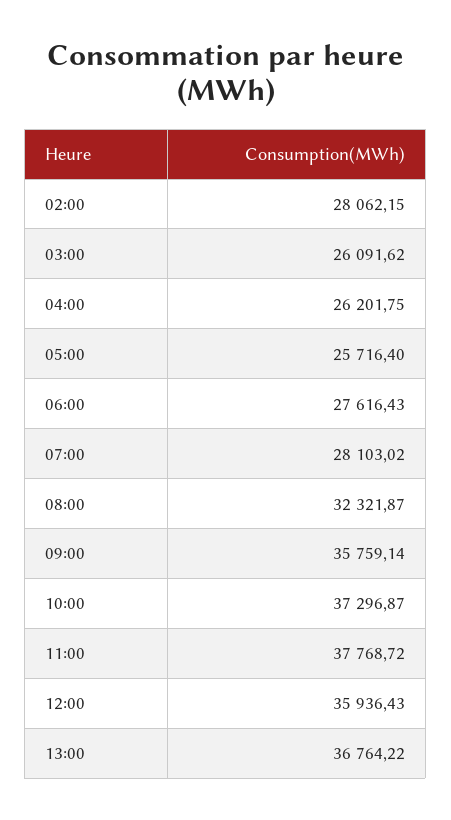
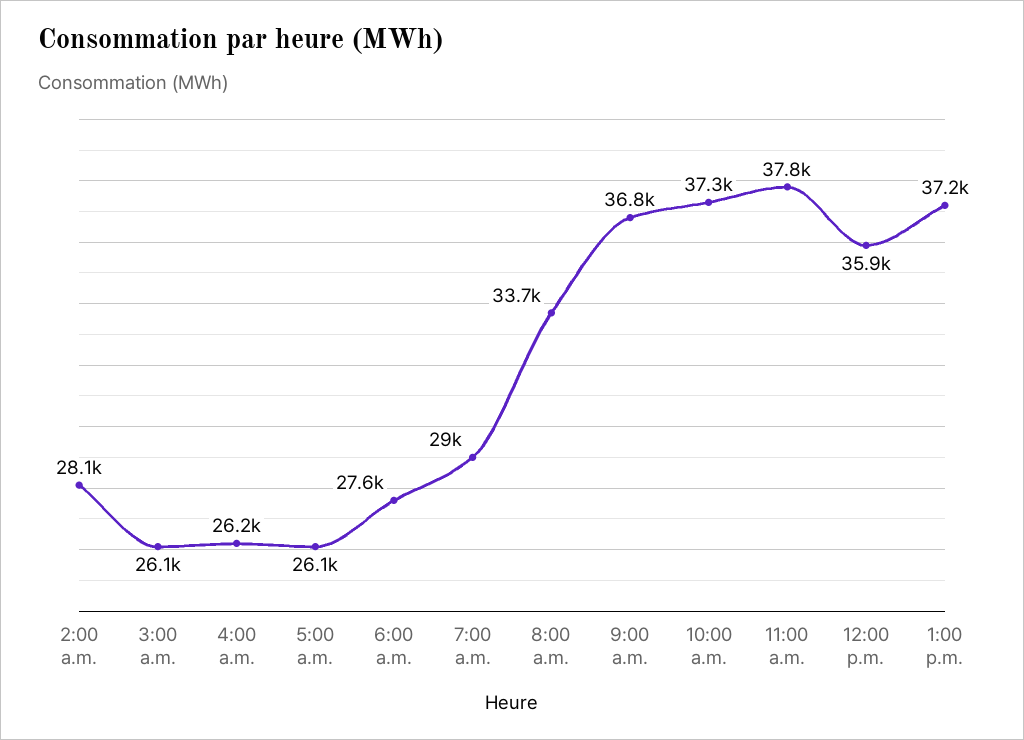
05:00: 25716.4 -> 26100
07:00: 28103.02 -> 29000
08:00: 32321.87 -> 33700
09:00: 35759.14 -> 36800
13:00: 36764.22 -> 37200

